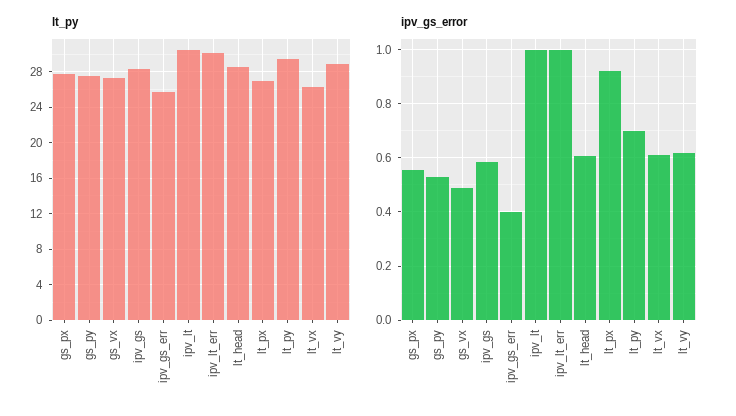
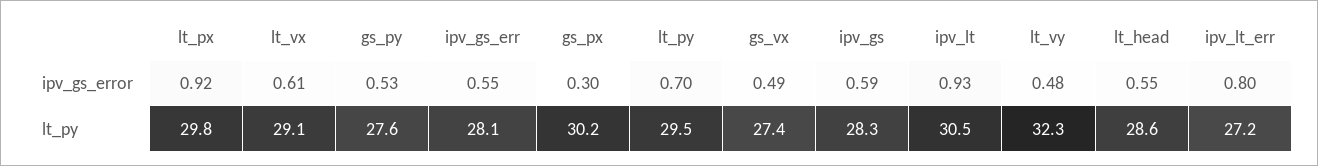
lt_py, gs_px: 28 -> 30.2
lt_py, ipv_gs_err: 26 -> 28.1
lt_py, ipv_lt_err: 30 -> 27.2
lt_py, lt_px: 27 -> 29.8
lt_py, lt_vx: 26 -> 29.1
lt_py, lt_vy: 29 -> 32.3
ipv_gs_error, gs_px: 0.55 -> 0.3
ipv_gs_error, ipv_gs_err: 0.4 -> 0.55
ipv_gs_error, ipv_lt: 1 -> 0.93
ipv_gs_error, ipv_lt_err: 1 -> 0.8
ipv_gs_error, lt_head: 0.6 -> 0.55
ipv_gs_error, lt_vy: 0.625 -> 0.48

